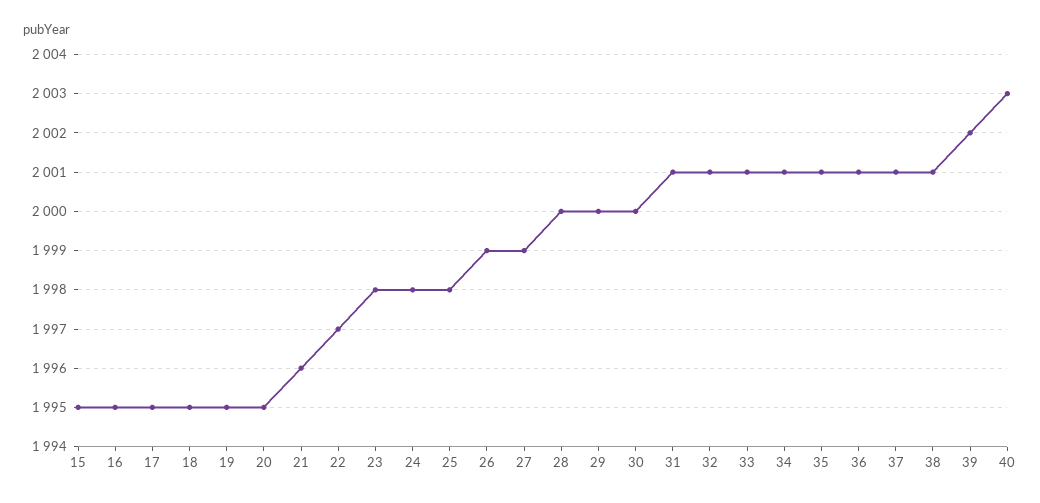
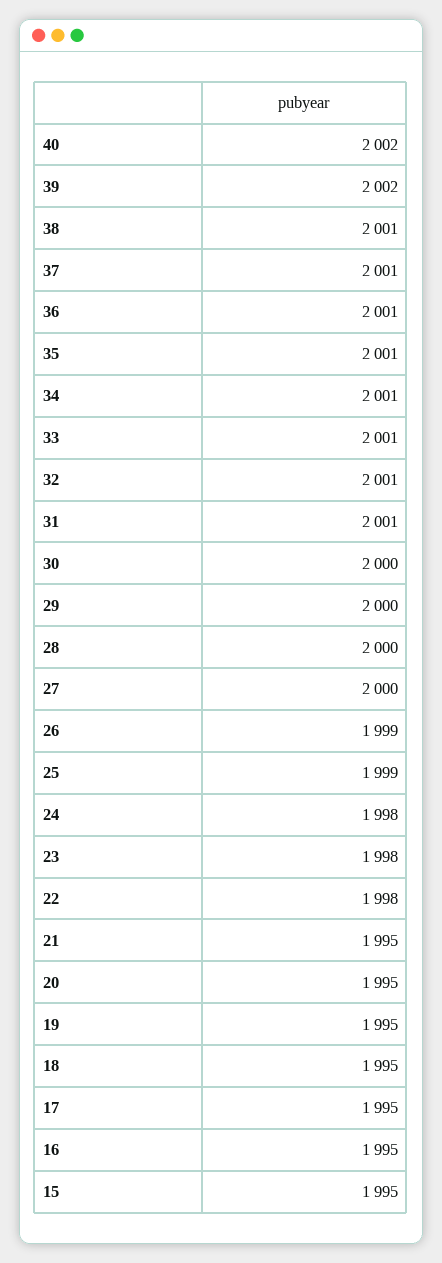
21: 1996 -> 1995
22: 1997 -> 1998
25: 1998 -> 1999
27: 1999 -> 2000
40: 2003 -> 2002

